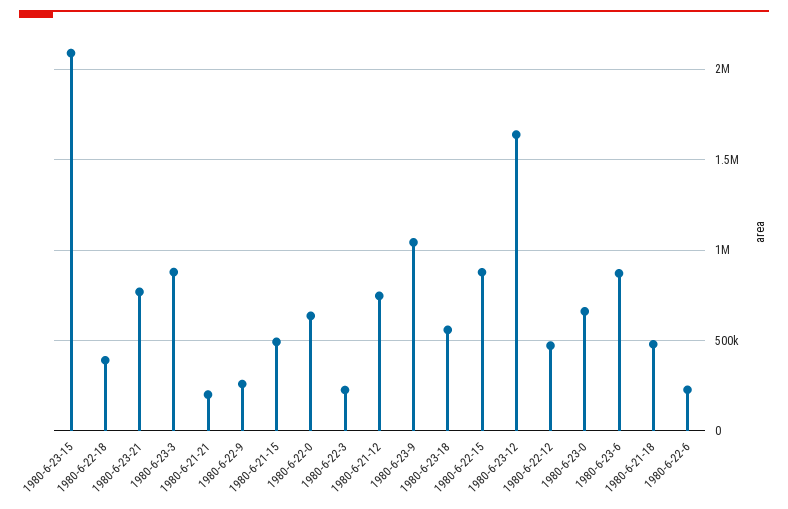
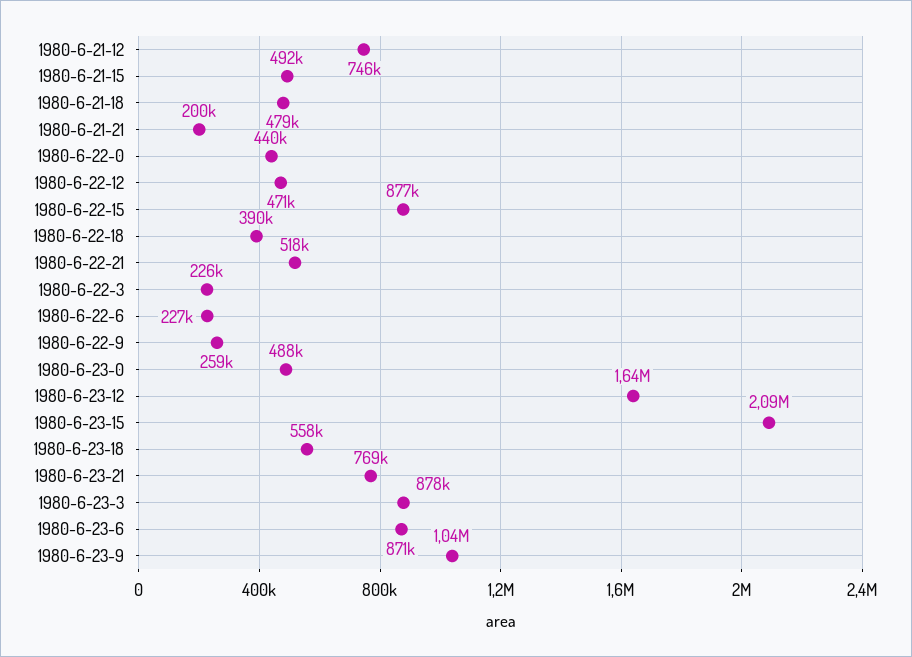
1980-6-22-0: 650000 -> 440000
1980-6-23-0: 650000 -> 488000
1980-6-22-21: none -> 518000

